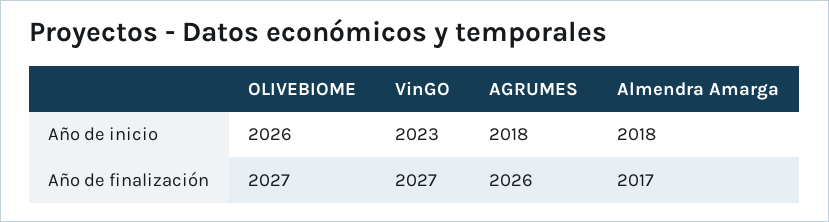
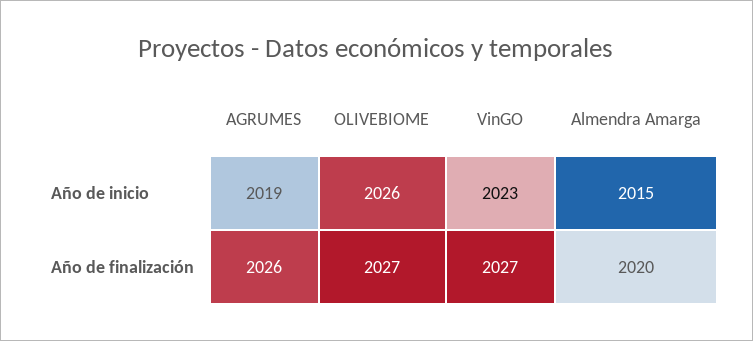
AGRUMES, Año de inicio: 2018 -> 2019
Almendra Amarga, Año de inicio: 2018 -> 2015
Almendra Amarga, Año de finalización: 2017 -> 2020

